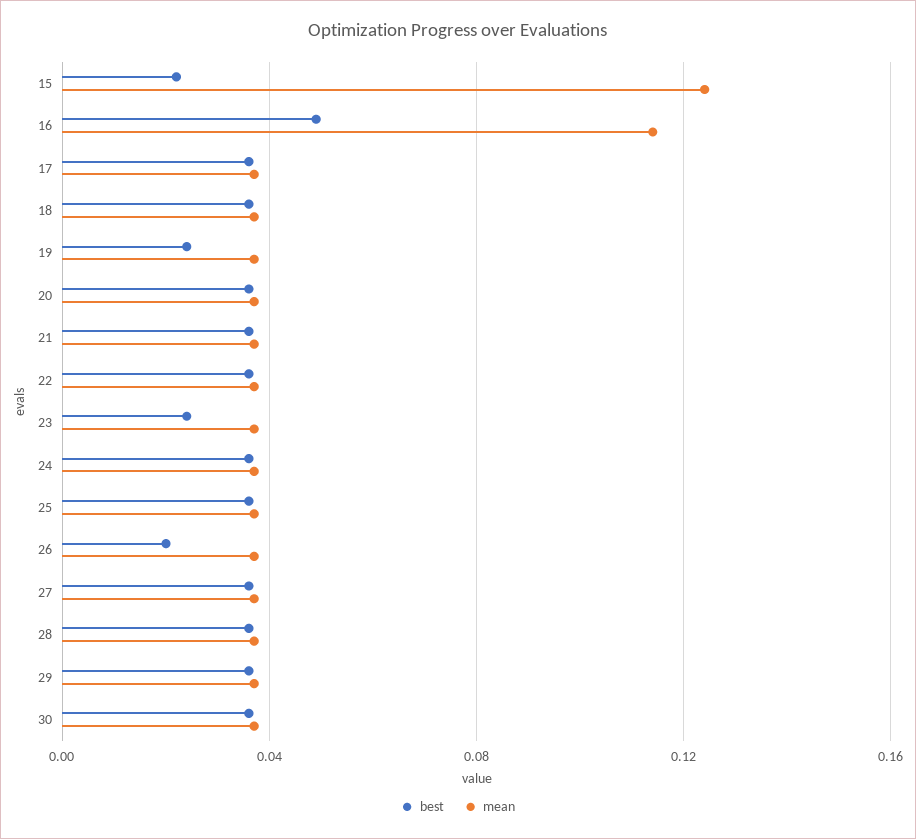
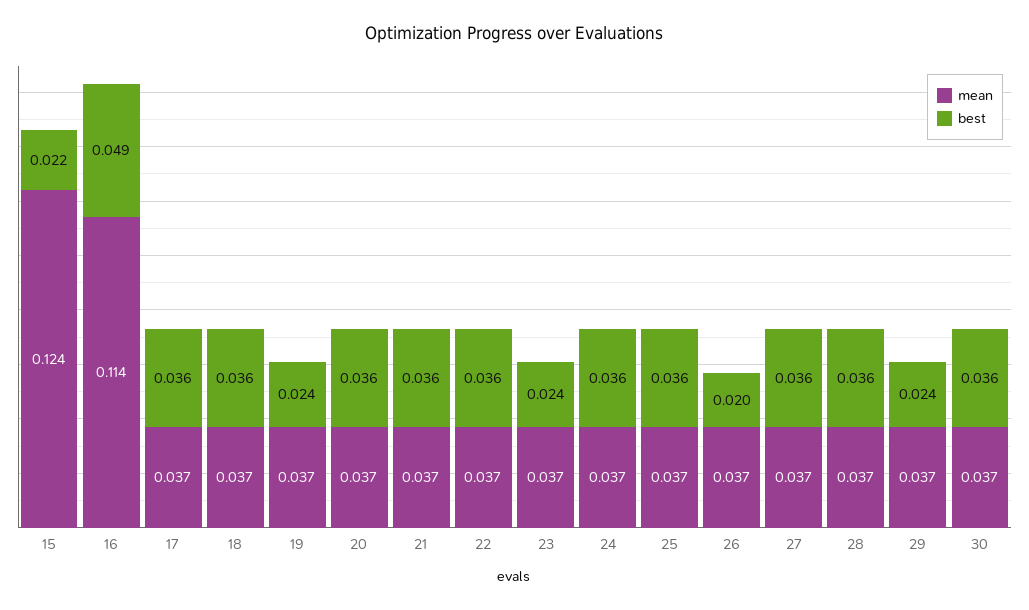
best, 29: 0.035 -> 0.024

